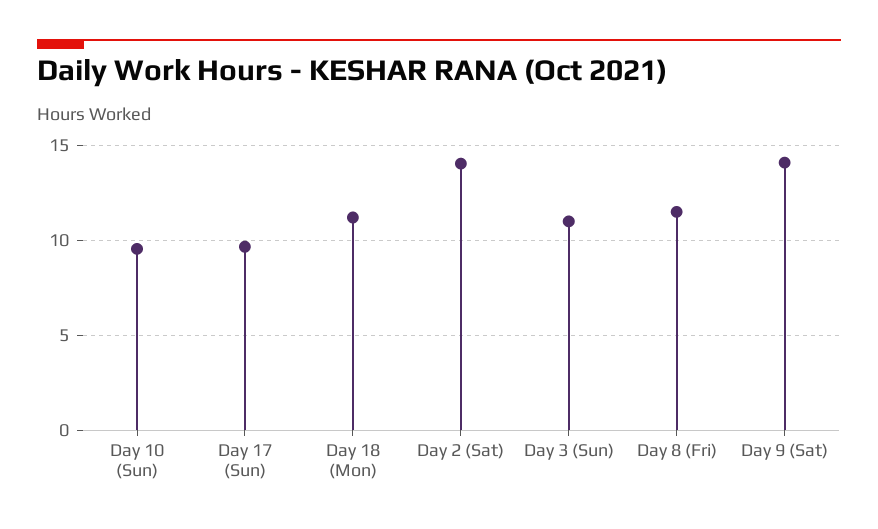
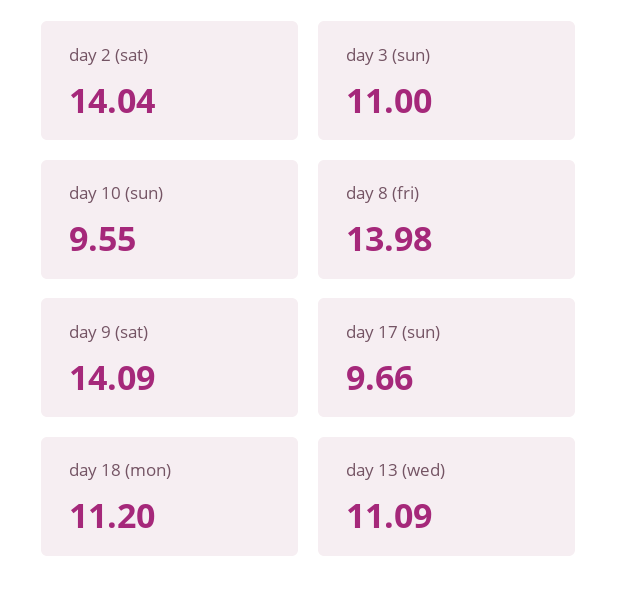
Day 8 (Fri): 11.5 -> 13.98
day 13 (wed): none -> 11.09

